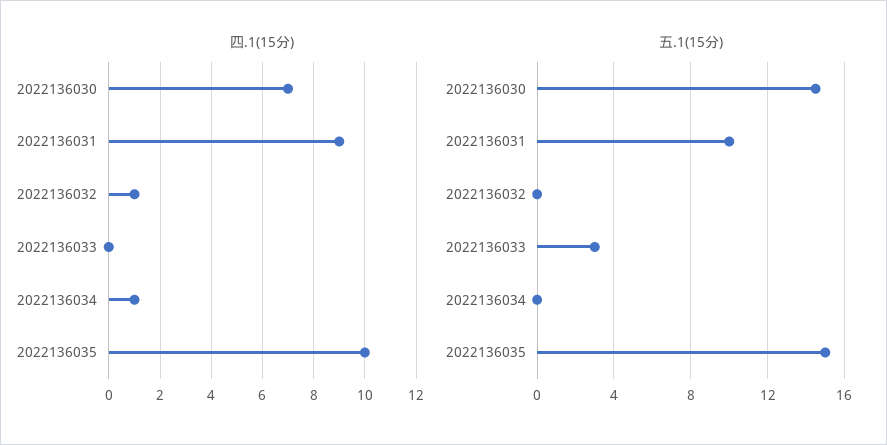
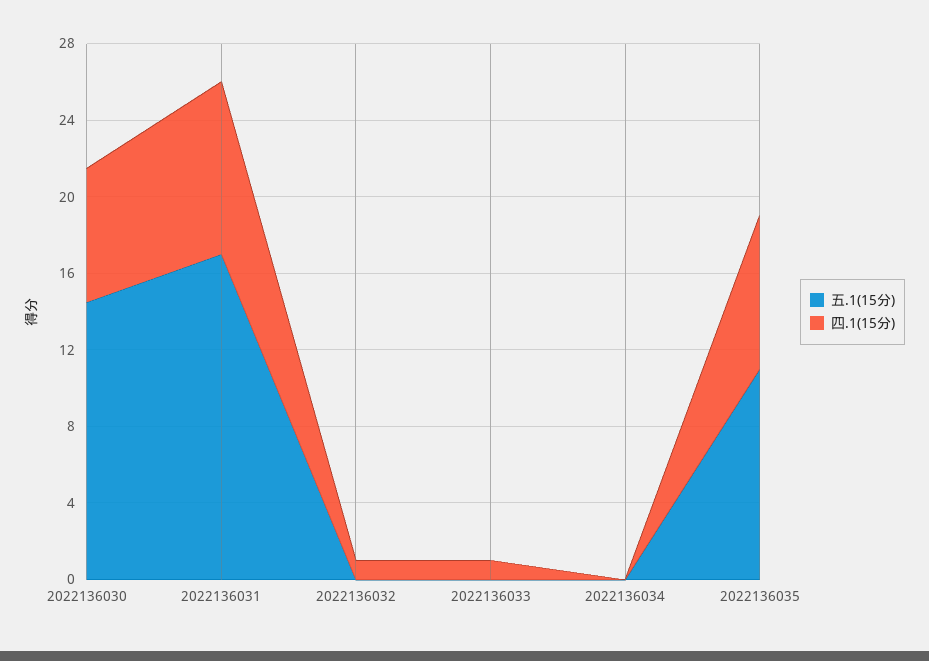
四.1(15分), 2022136033: 0 -> 1
四.1(15分), 2022136034: 1 -> 0
四.1(15分), 2022136035: 10 -> 8
五.1(15分), 2022136031: 10 -> 17
五.1(15分), 2022136033: 3 -> 0
五.1(15分), 2022136035: 15 -> 11

